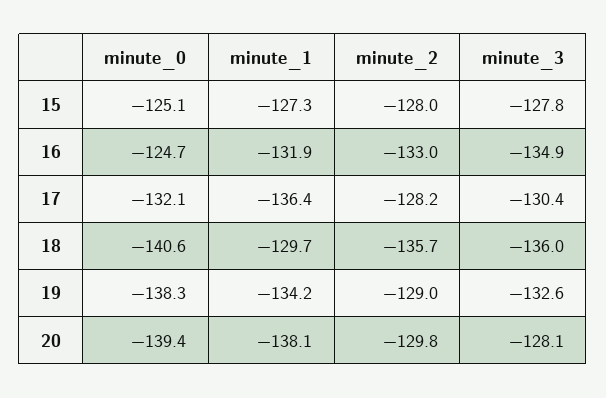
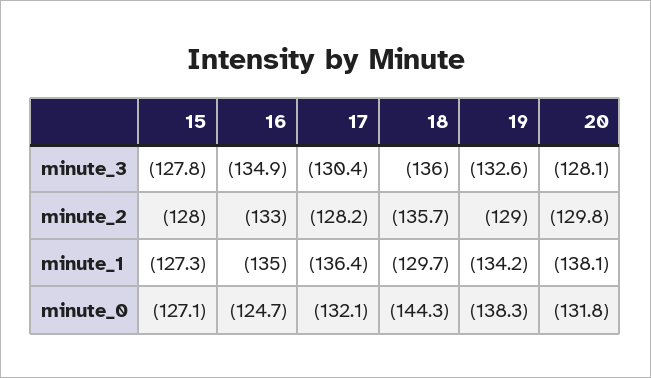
minute_0, 15: -125.1 -> -127.1
minute_1, 16: -131.9 -> -135
minute_0, 18: -140.6 -> -144.3
minute_0, 20: -139.4 -> -131.8

